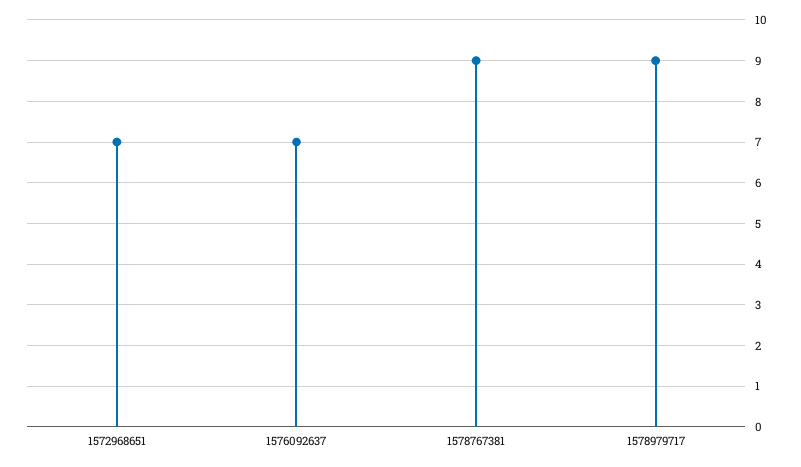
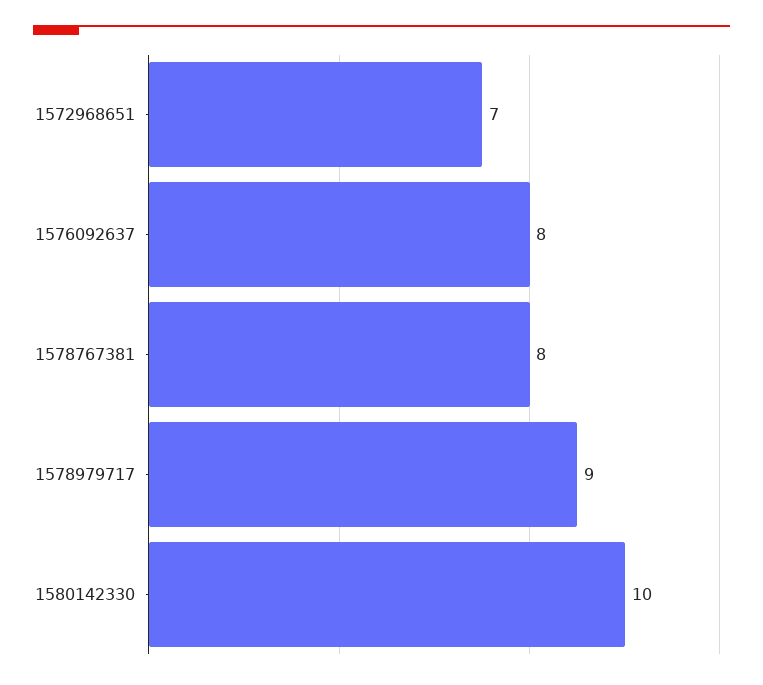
1576092637: 7 -> 8
1578767381: 9 -> 8
1580142330: none -> 10

